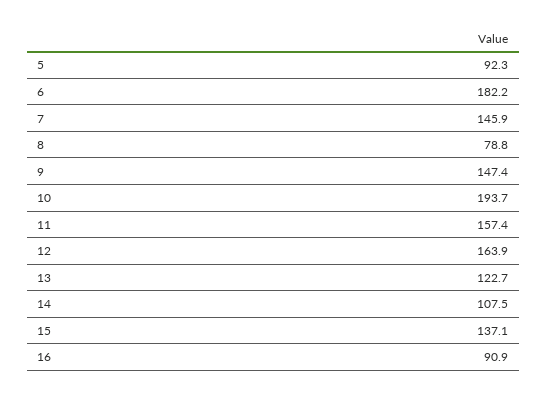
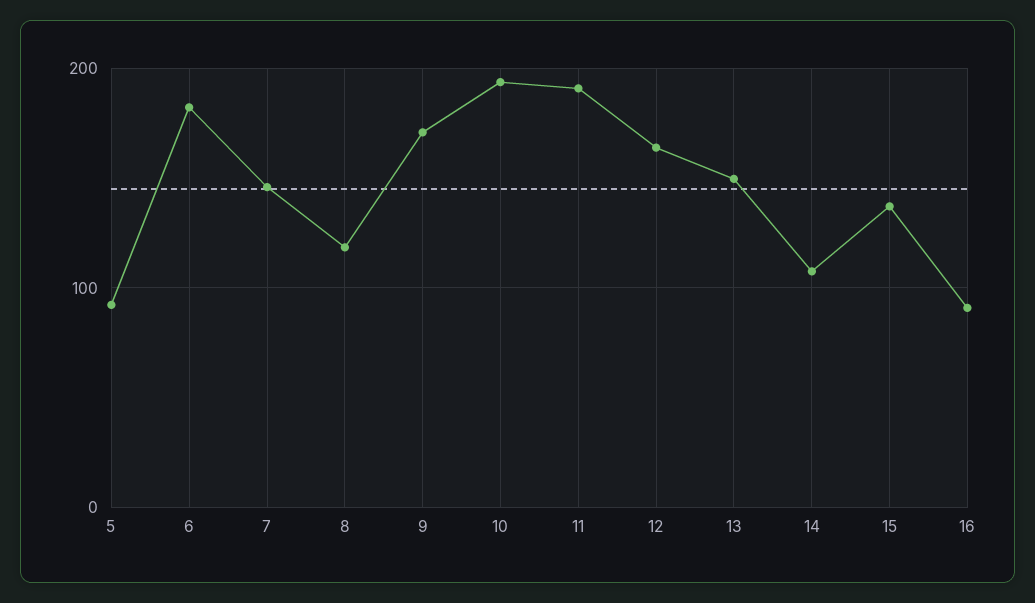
8: 78.8 -> 120
9: 147.4 -> 170
11: 157.4 -> 190
13: 122.7 -> 150

